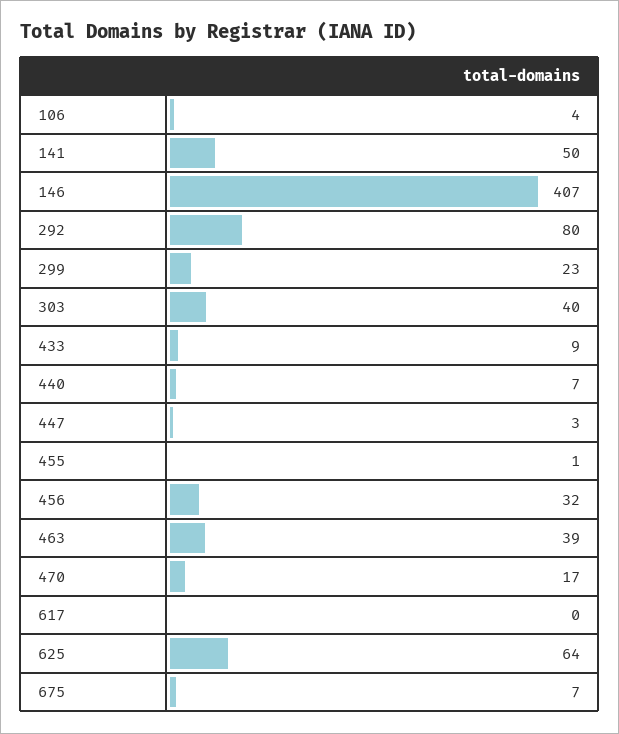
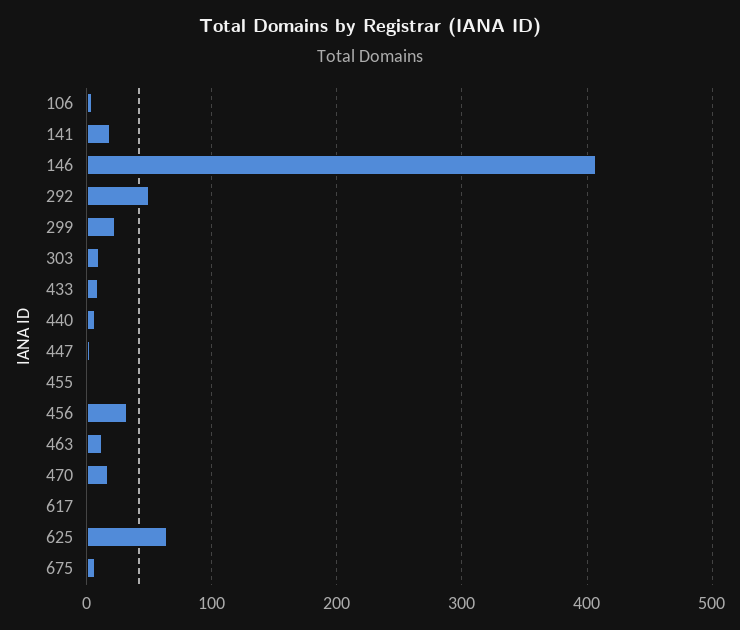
141: 50 -> 20
292: 80 -> 50
303: 40 -> 10
463: 39 -> 10

